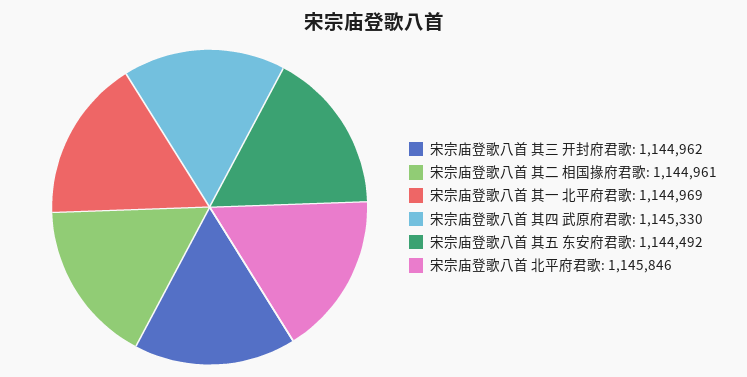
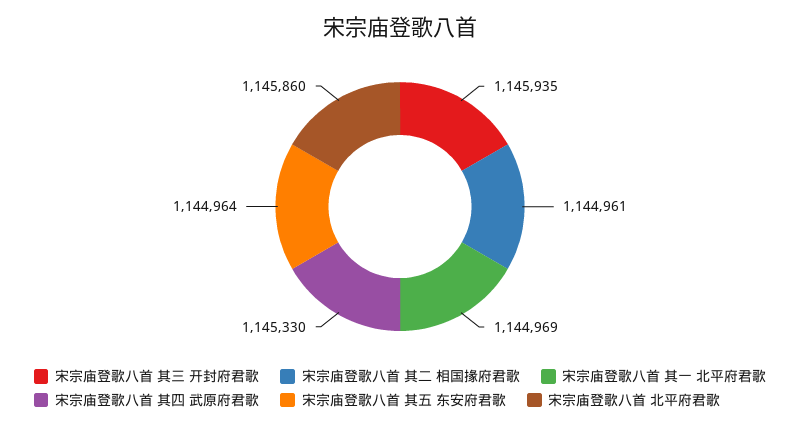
宋宗庙登歌八首 其三 开封府君歌: 1144962 -> 1145935
宋宗庙登歌八首 其五 东安府君歌: 1144492 -> 1144964
宋宗庙登歌八首 北平府君歌: 1145846 -> 1145860

